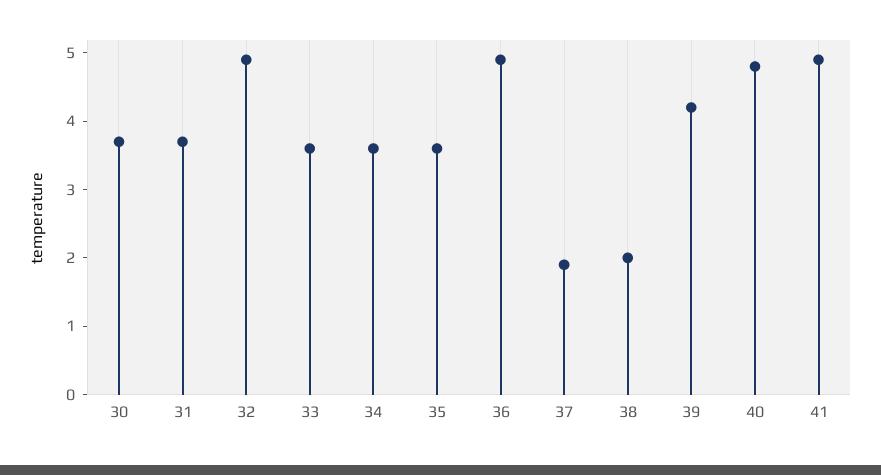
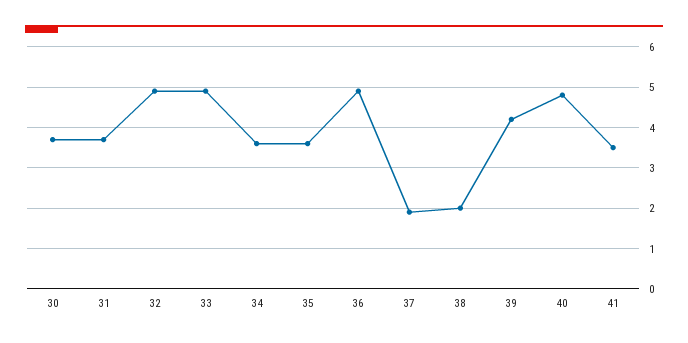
33: 3.5 -> 5
41: 5 -> 3.5

